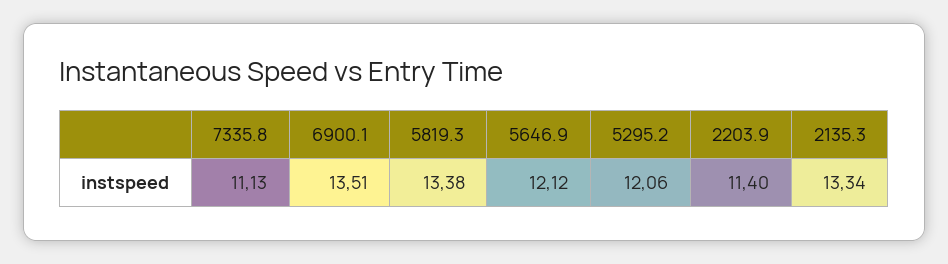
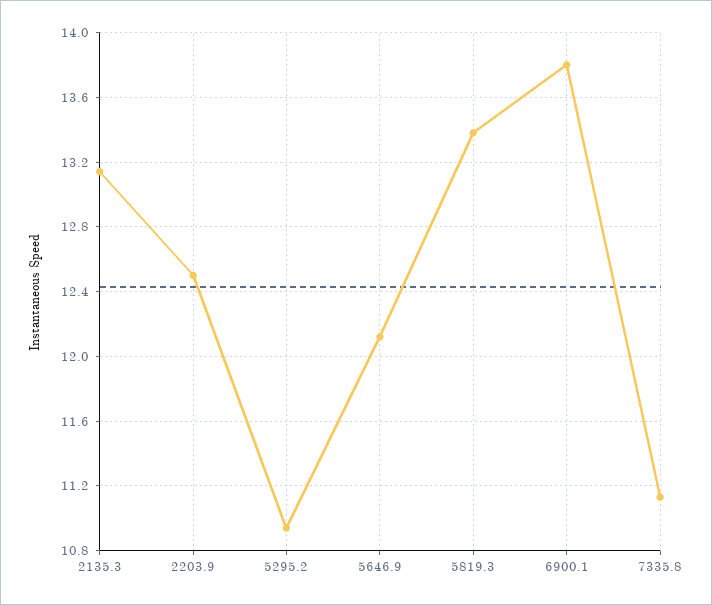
6900.1: 13.51 -> 13.8
5295.2: 12.06 -> 10.95
2203.9: 11.4 -> 12.5
2135.3: 13.34 -> 13.15

